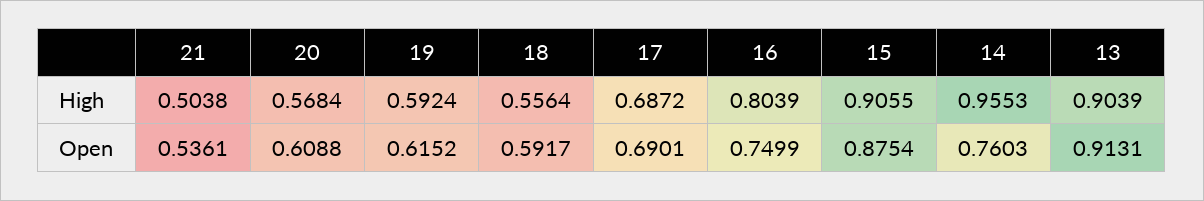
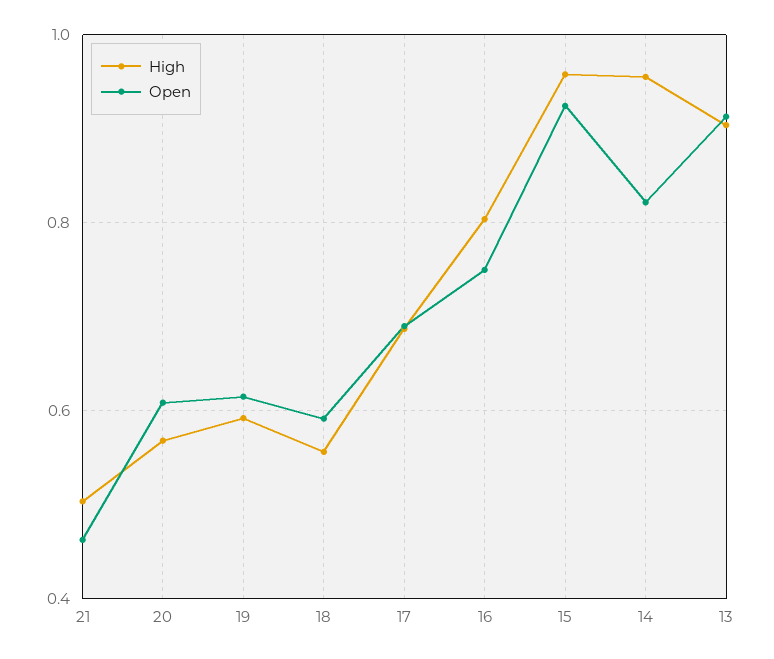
High, 15: 0.9055 -> 0.96
Open, 21: 0.5361 -> 0.46
Open, 15: 0.8754 -> 0.92
Open, 14: 0.7603 -> 0.82

